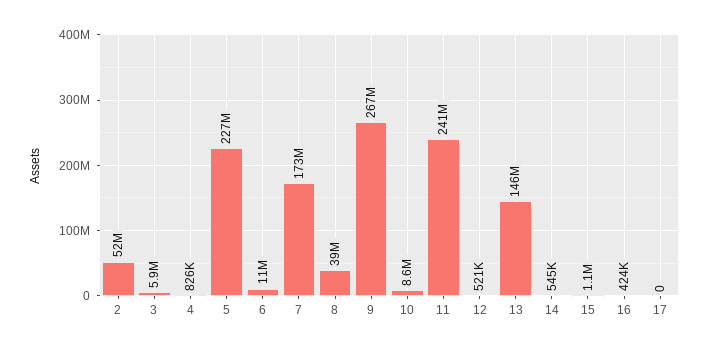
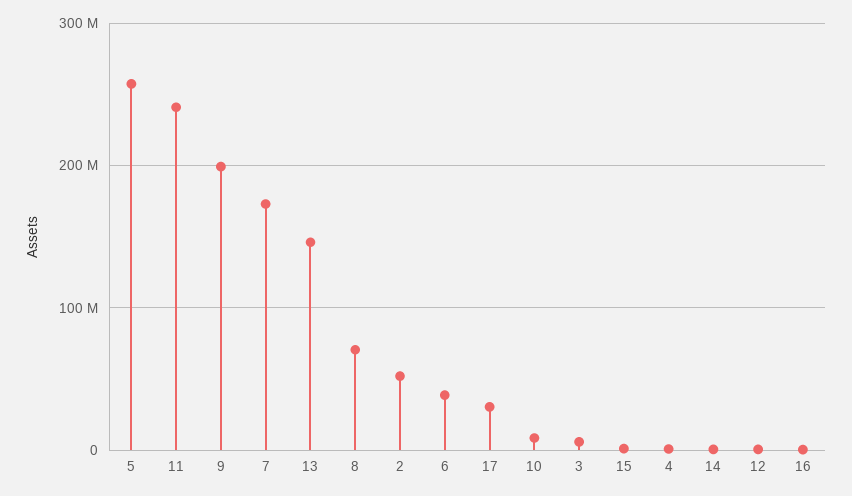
5: 227000000 -> 260000000
6: 11000000 -> 40000000
8: 39000000 -> 70000000
9: 267000000 -> 200000000
17: 0 -> 30000000

